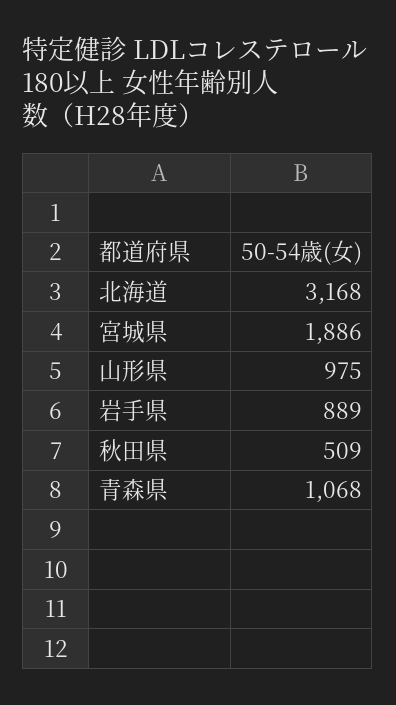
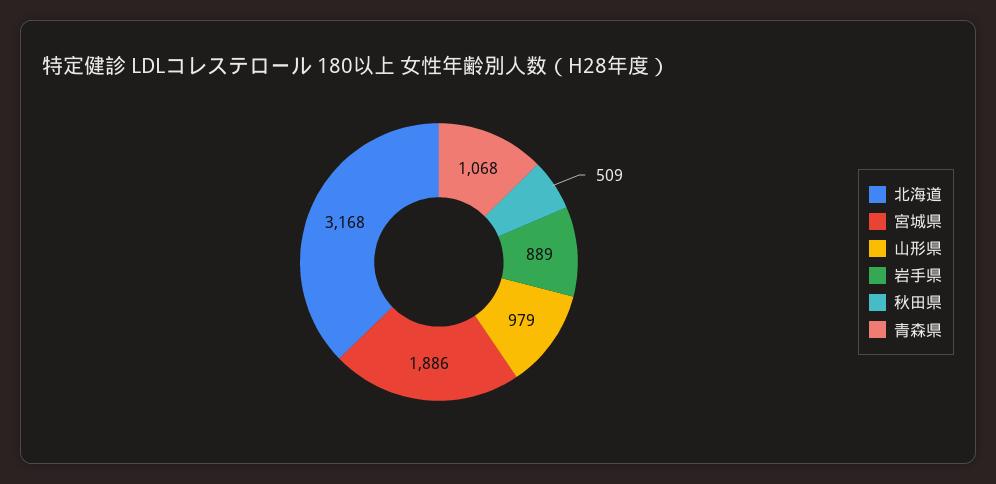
山形県: 975 -> 979

